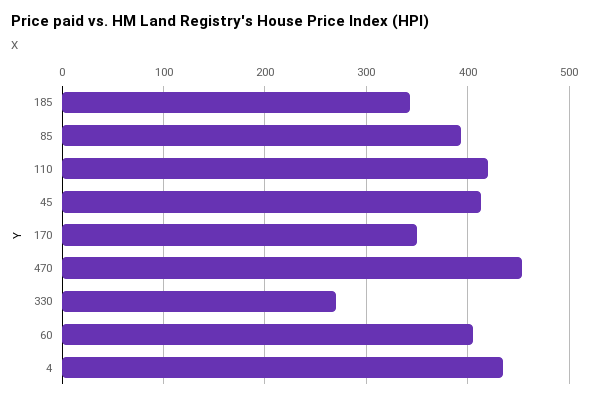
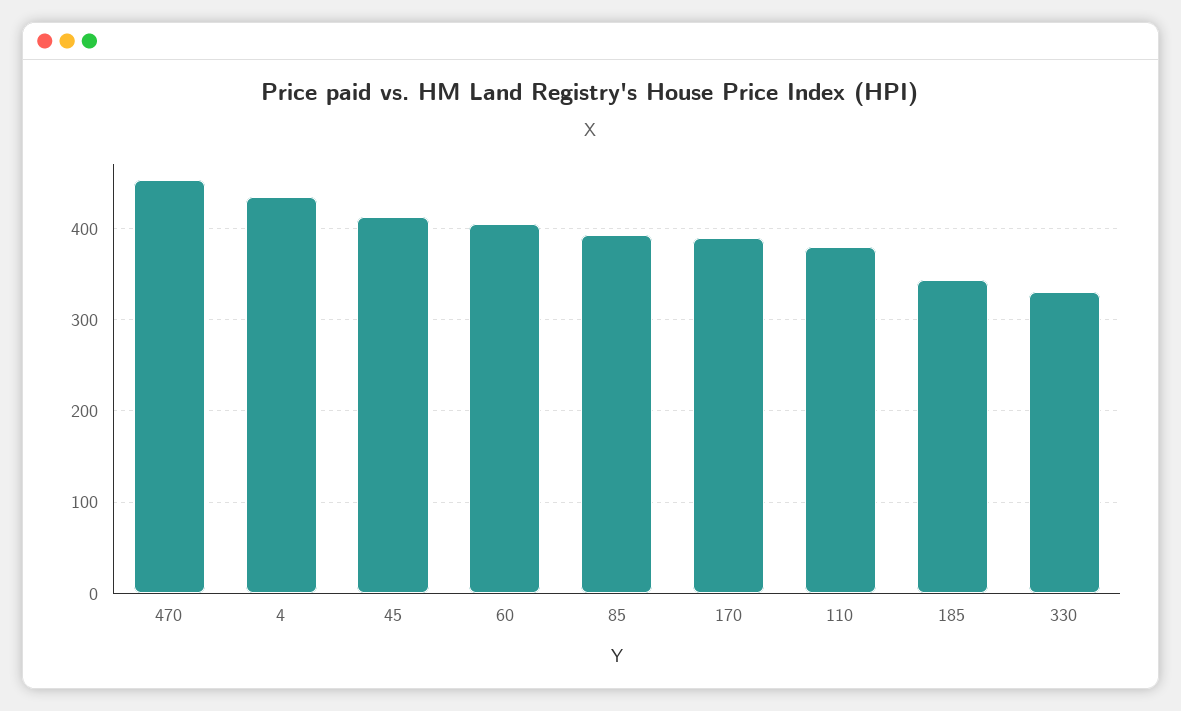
110: 420 -> 380
170: 350 -> 390
330: 270 -> 330

